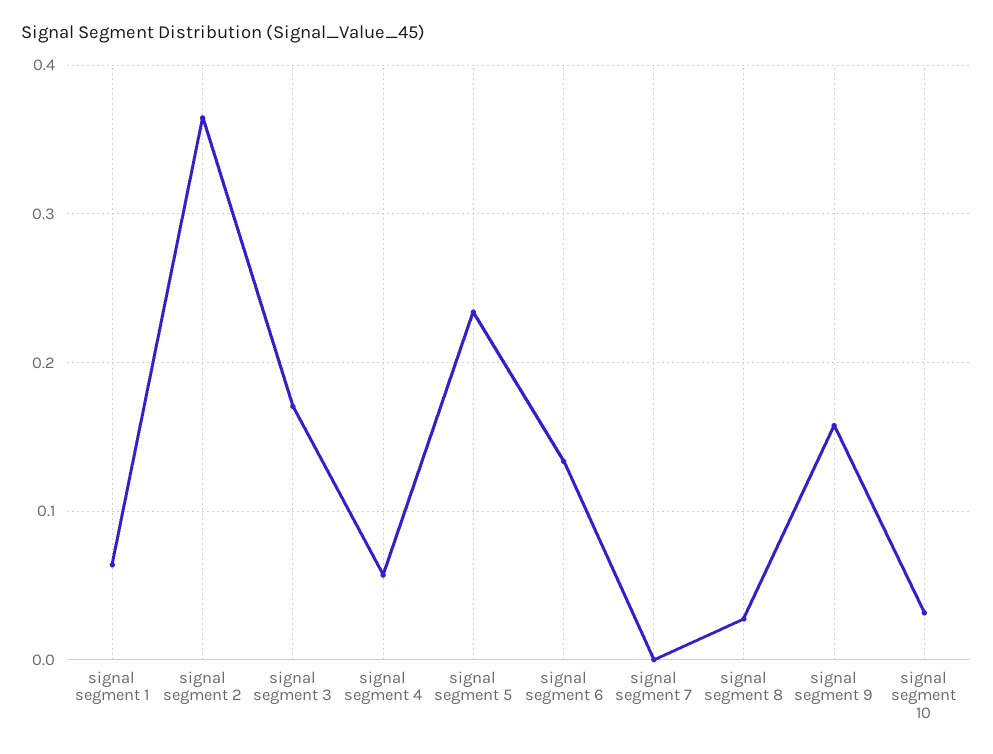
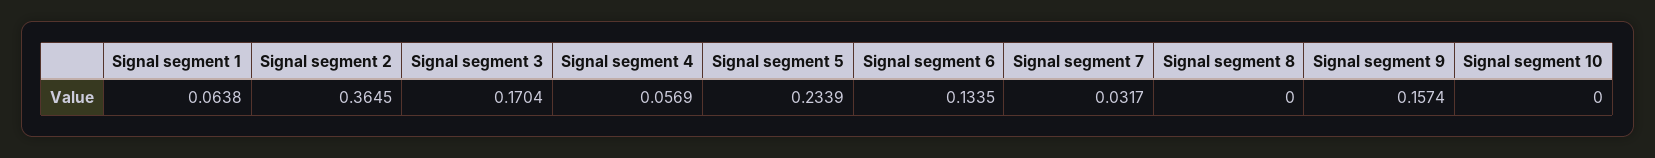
signal segment 7: 0 -> 0.0317
signal segment 8: 0.03 -> 0
signal segment 10: 0.03 -> 0

